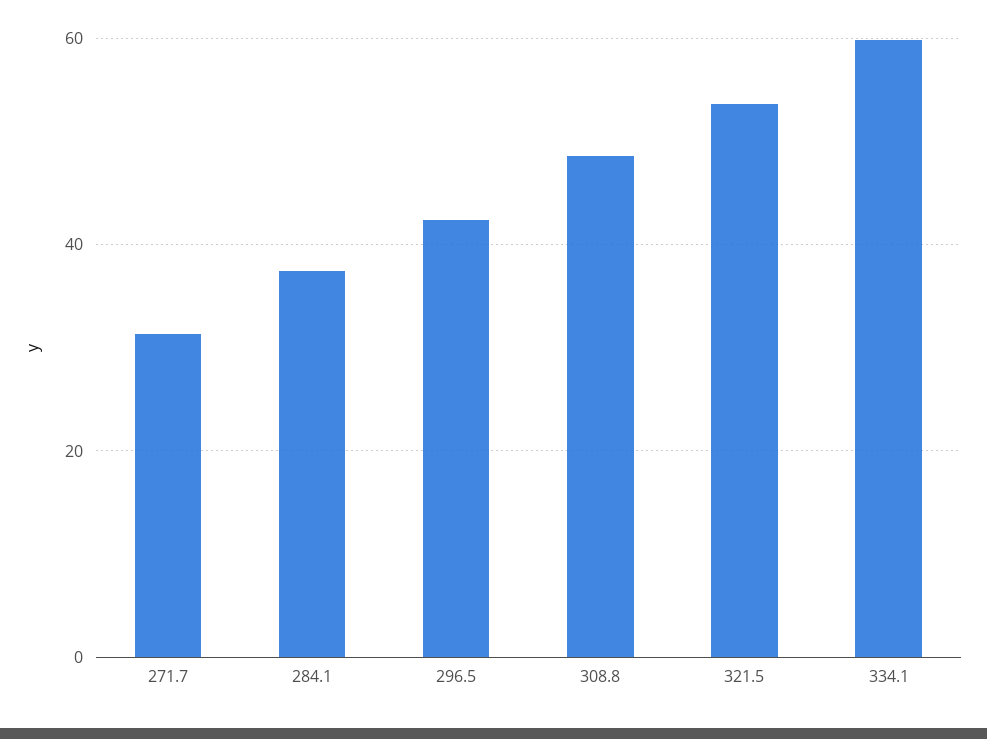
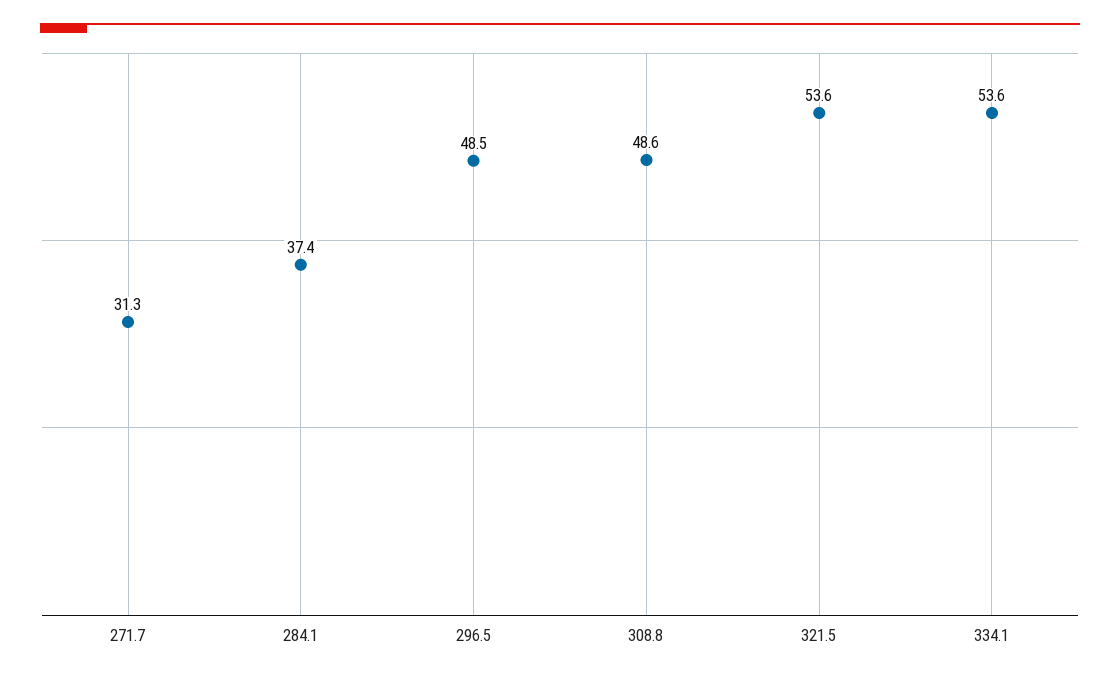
296.5: 42 -> 48.5
334.1: 60 -> 53.6

